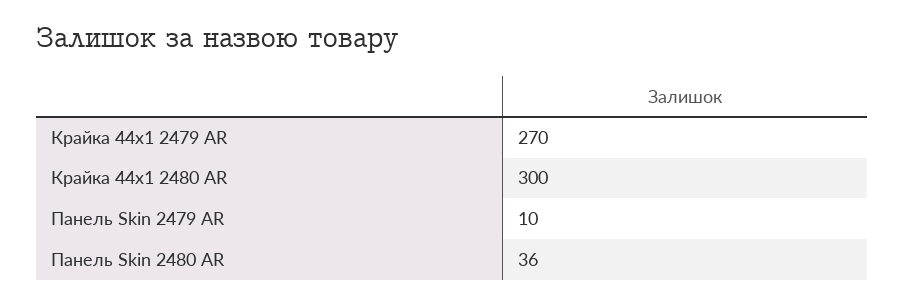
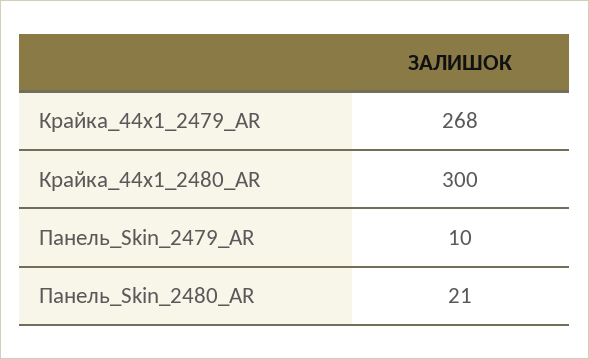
Крайка 44x1 2479 AR: 270 -> 268
Панель Skin 2480 AR: 36 -> 21

